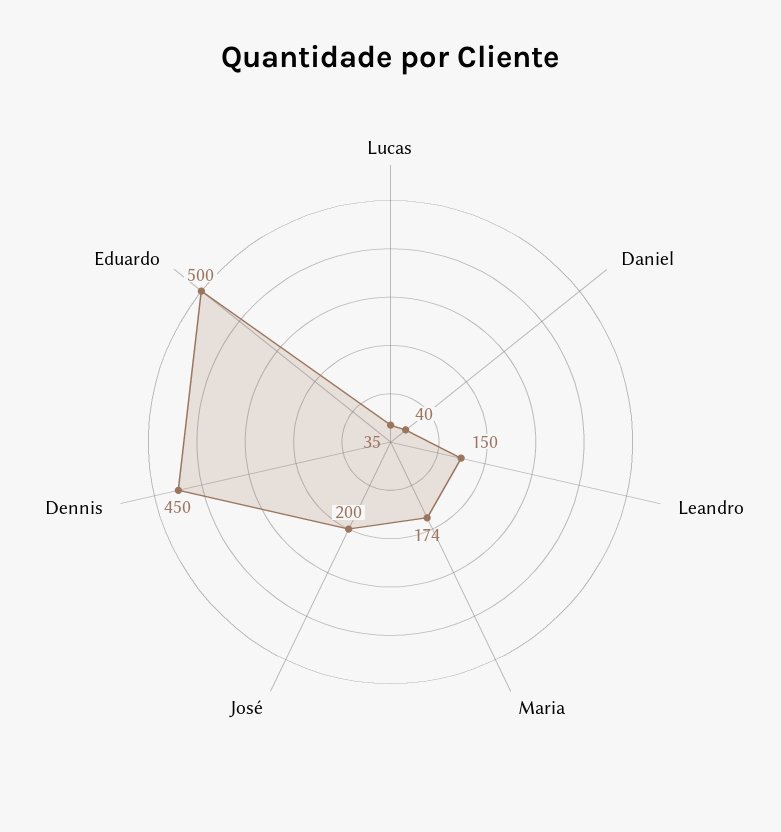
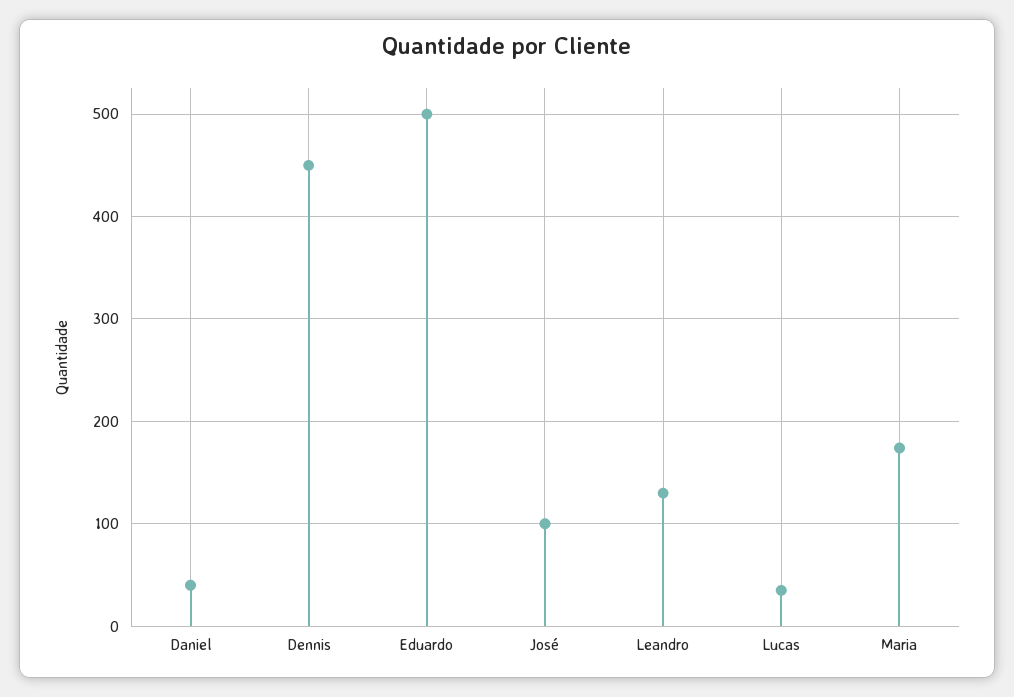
Leandro: 150 -> 130
José: 200 -> 100

